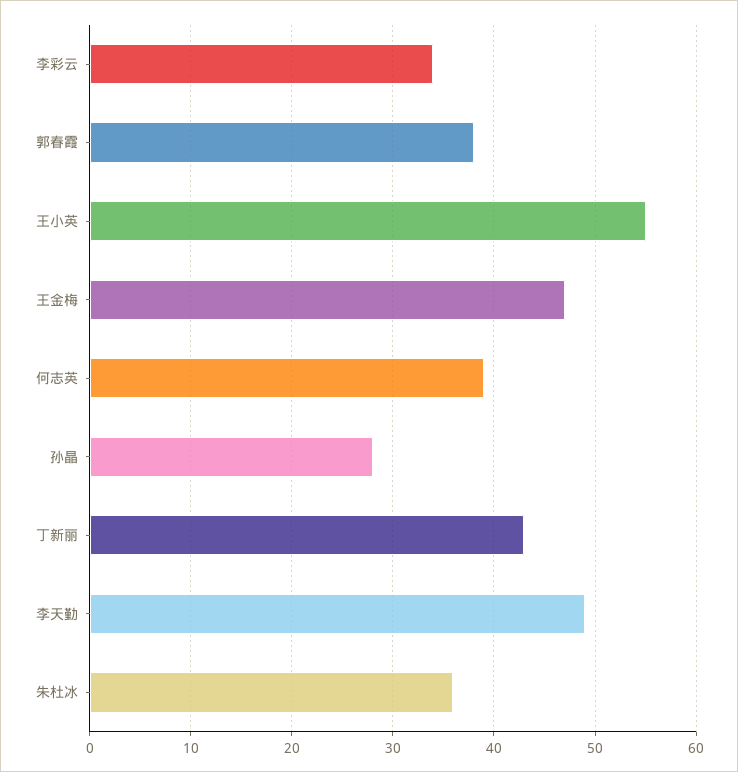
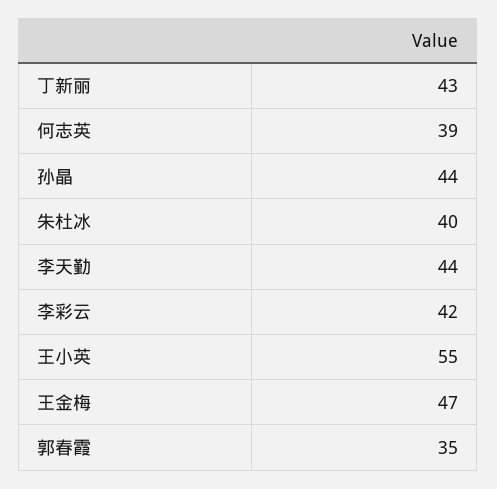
李彩云: 34 -> 42
郭春霞: 38 -> 35
孙晶: 28 -> 44
李天勤: 49 -> 44
朱杜冰: 36 -> 40

